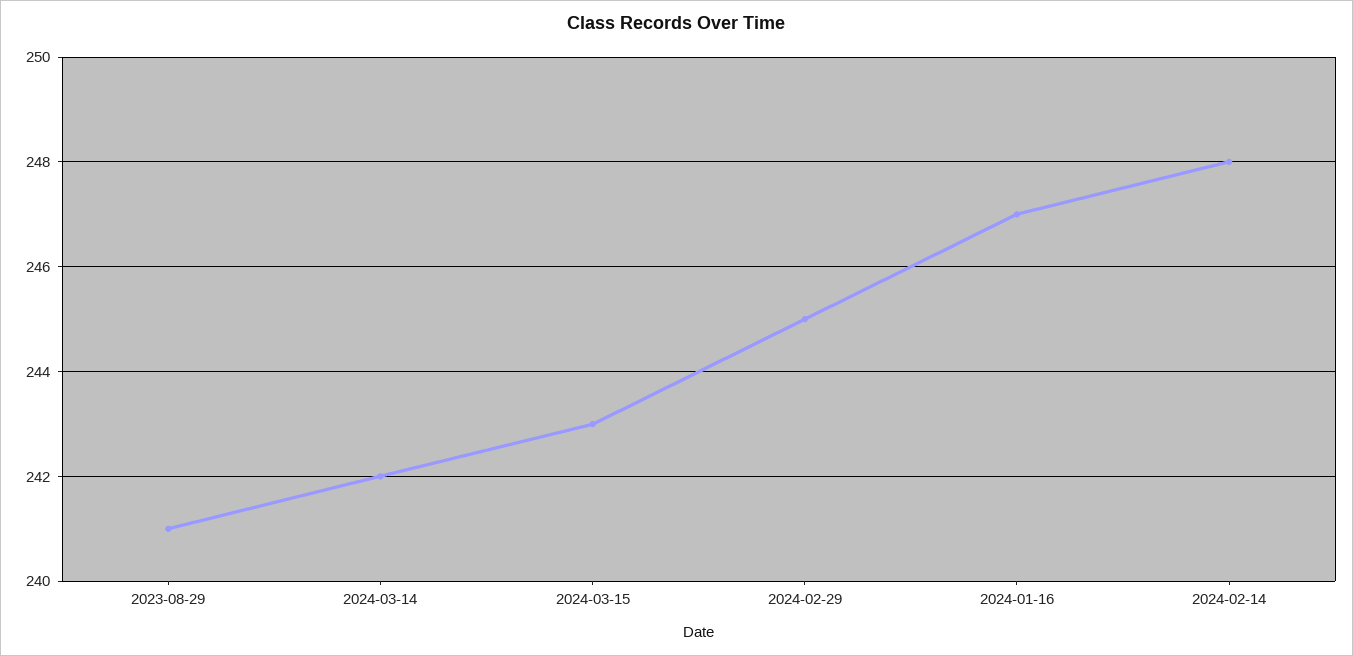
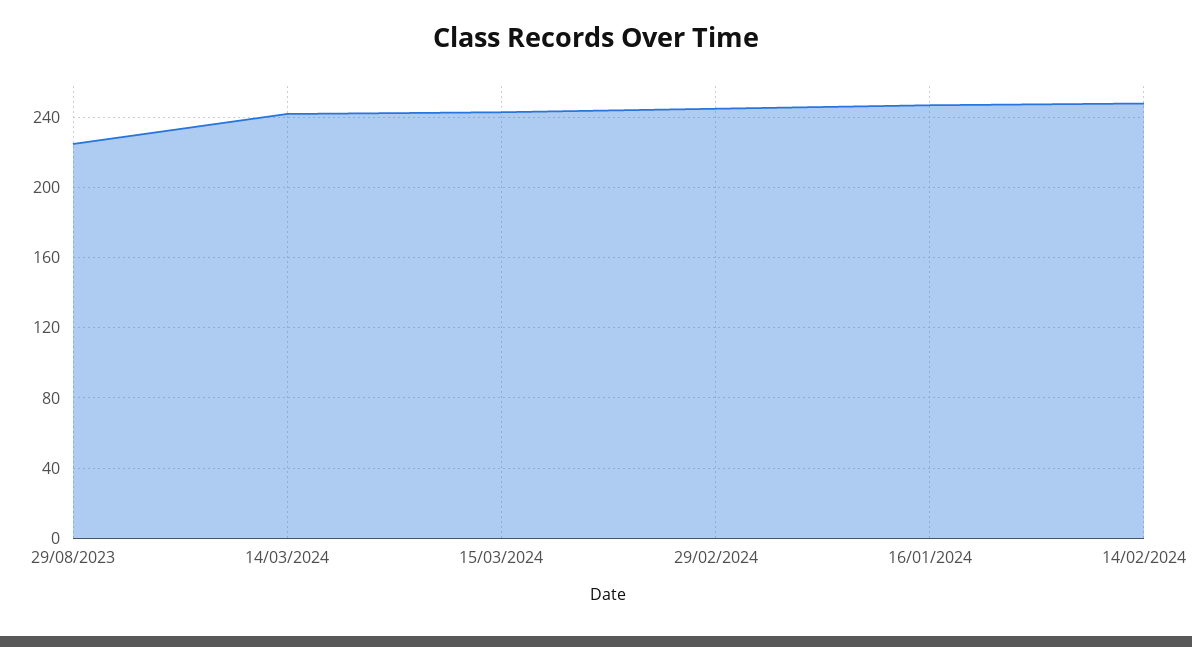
2023-08-29: 241 -> 225

